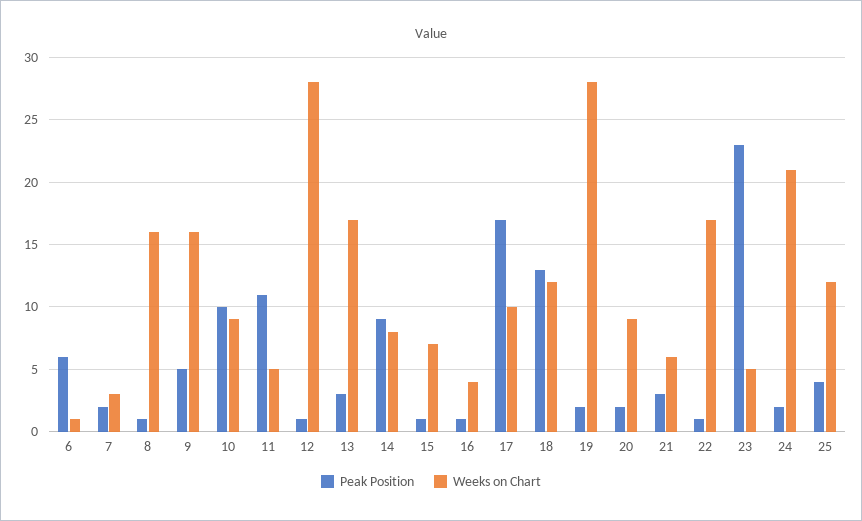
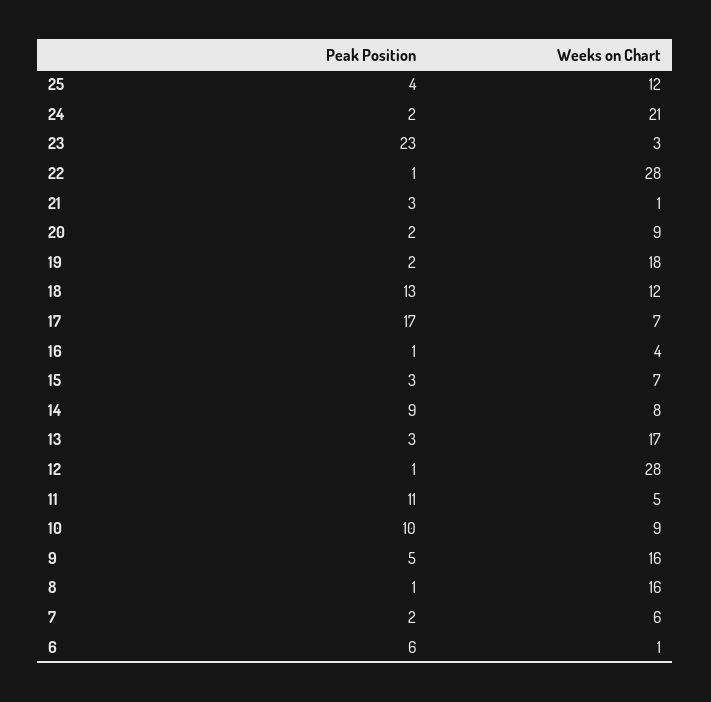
Weeks on Chart, 7: 3 -> 6
Peak Position, 15: 1 -> 3
Weeks on Chart, 17: 10 -> 7
Weeks on Chart, 19: 28 -> 18
Weeks on Chart, 21: 6 -> 1
Weeks on Chart, 22: 17 -> 28
Weeks on Chart, 23: 5 -> 3

